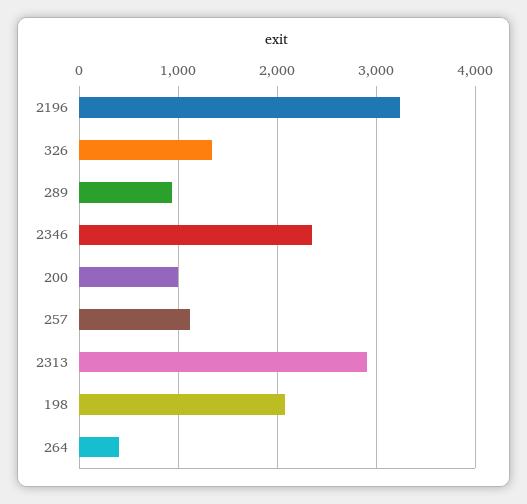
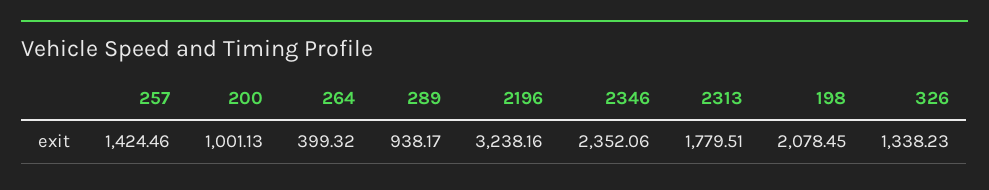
257: 1100 -> 1424.46
2313: 2900 -> 1779.51

